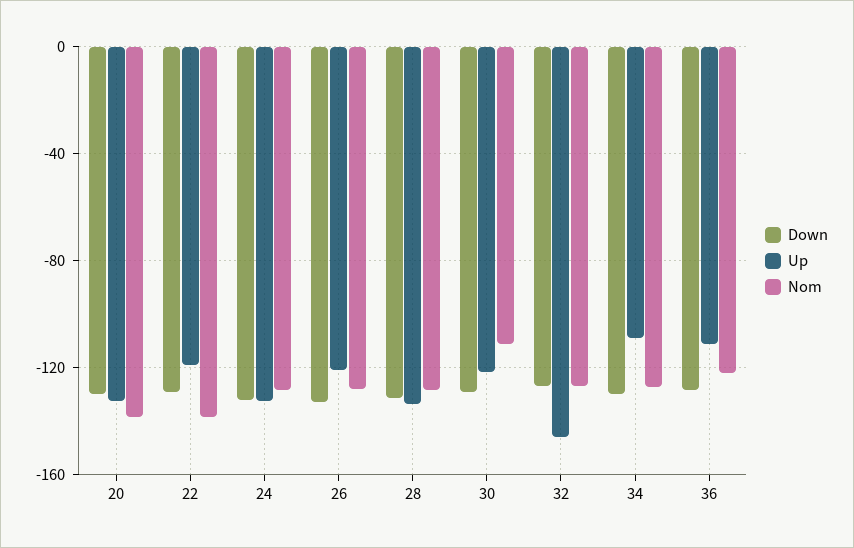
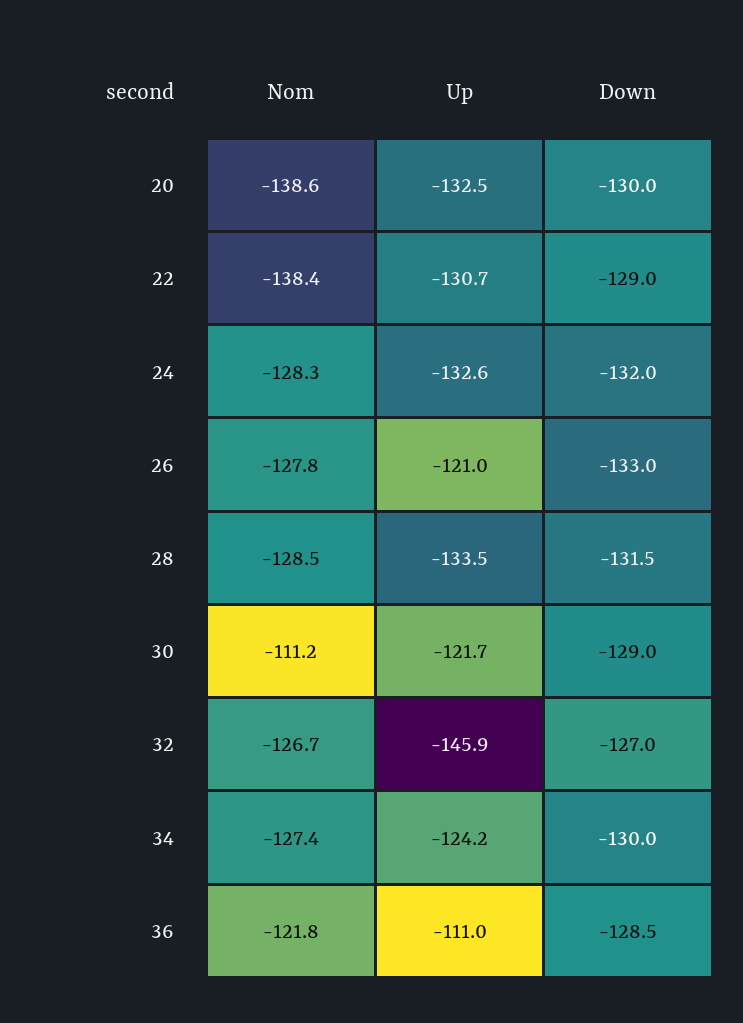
Up, 22: -120 -> -130.7
Up, 34: -110 -> -124.2

